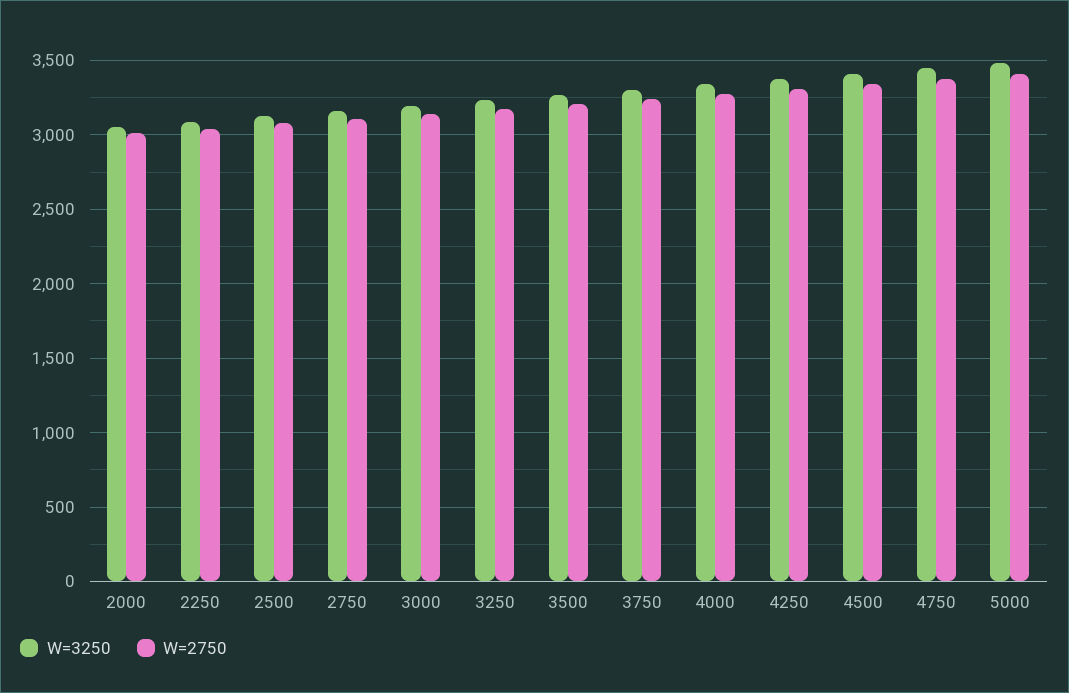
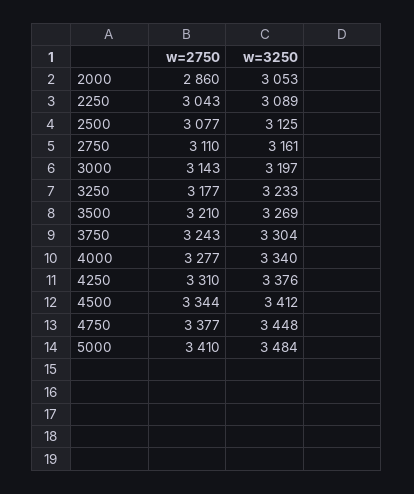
W=2750, 2000: 3000 -> 2860

